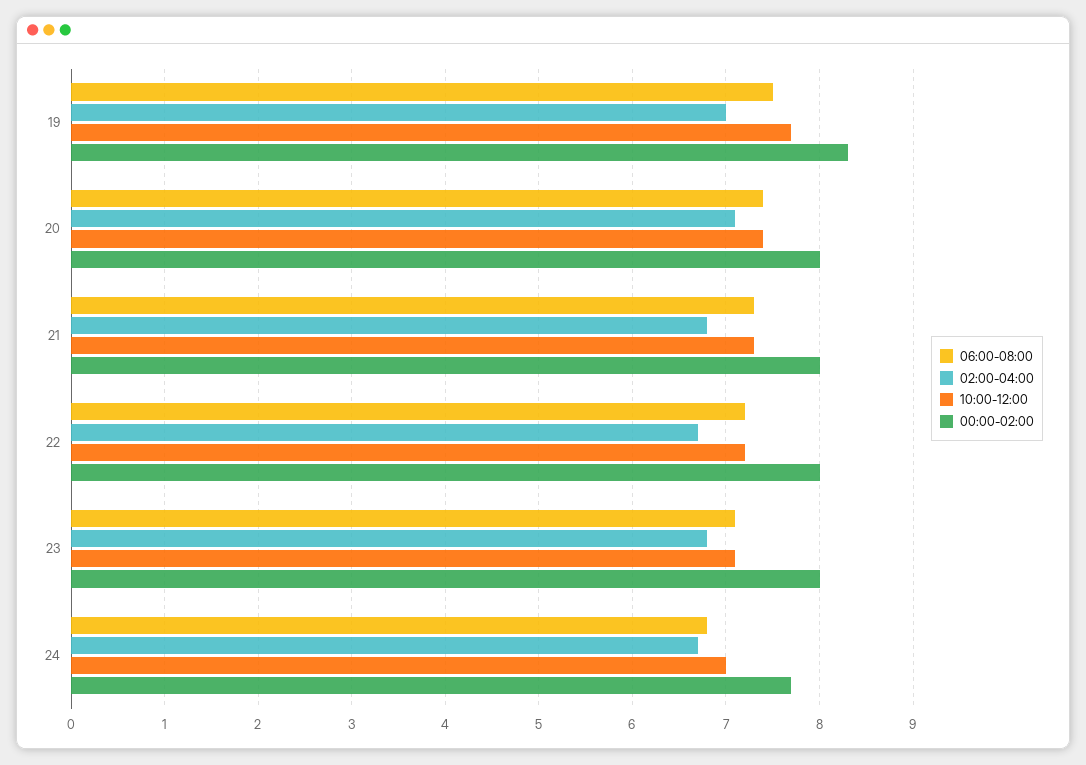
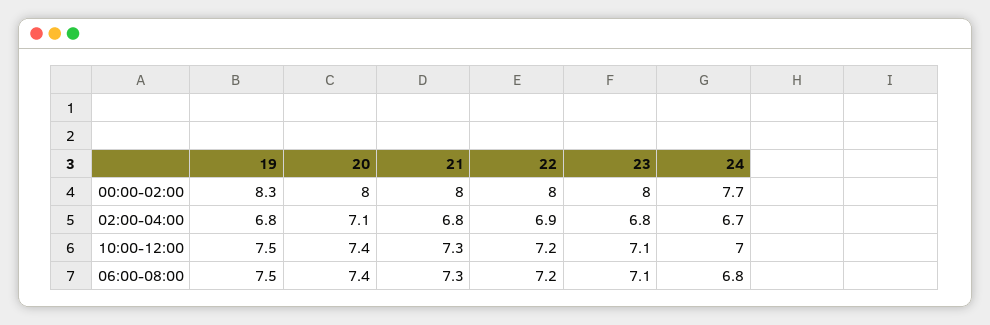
02:00-04:00, 19: 7 -> 6.8
10:00-12:00, 19: 7.7 -> 7.5
02:00-04:00, 22: 6.7 -> 6.9

